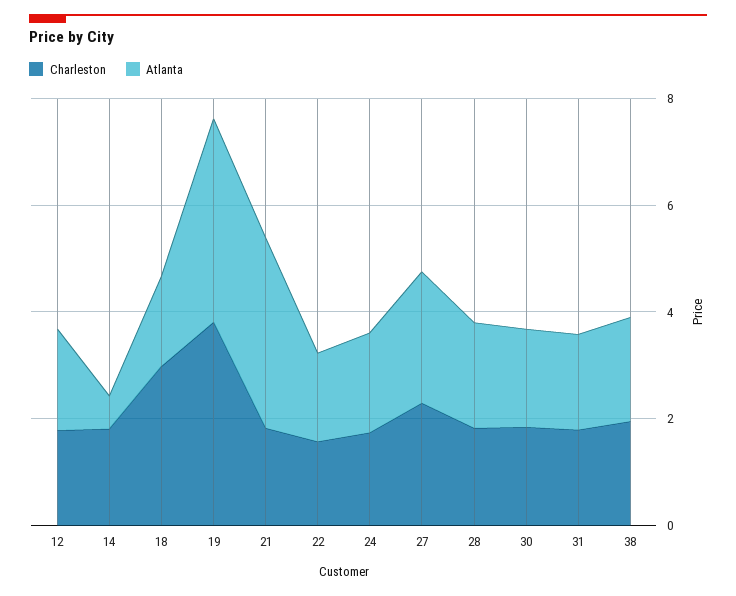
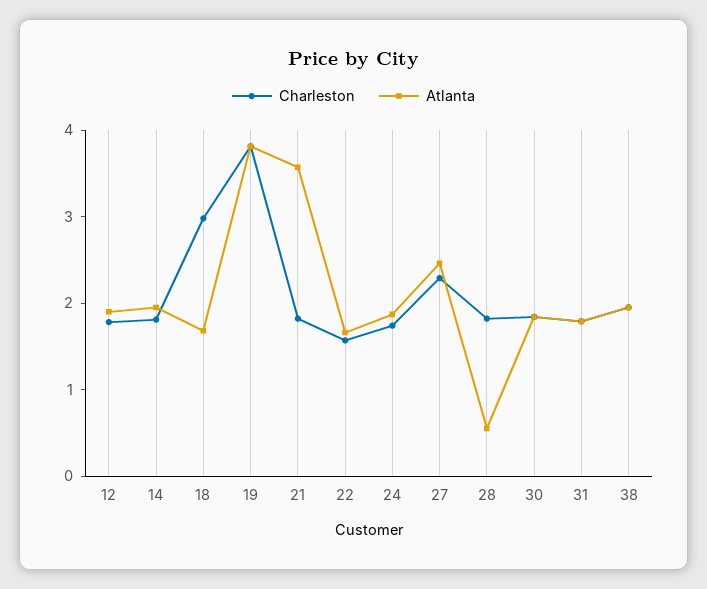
Atlanta, 14: 0.5 -> 2
Atlanta, 28: 2 -> 0.6

